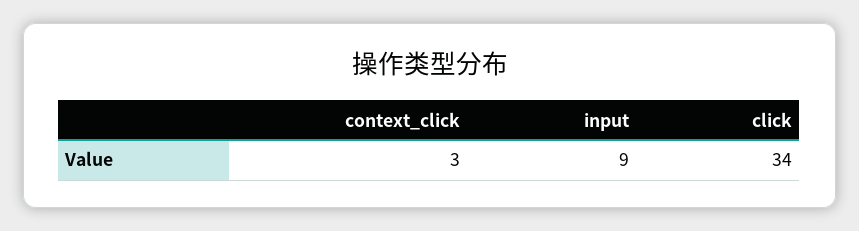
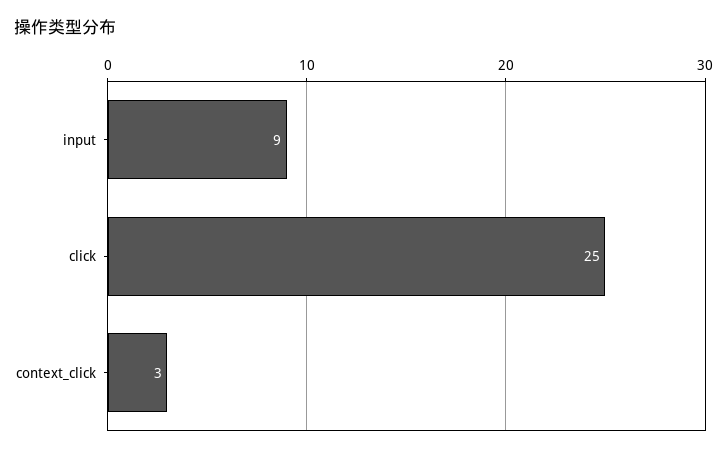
click: 34 -> 25

